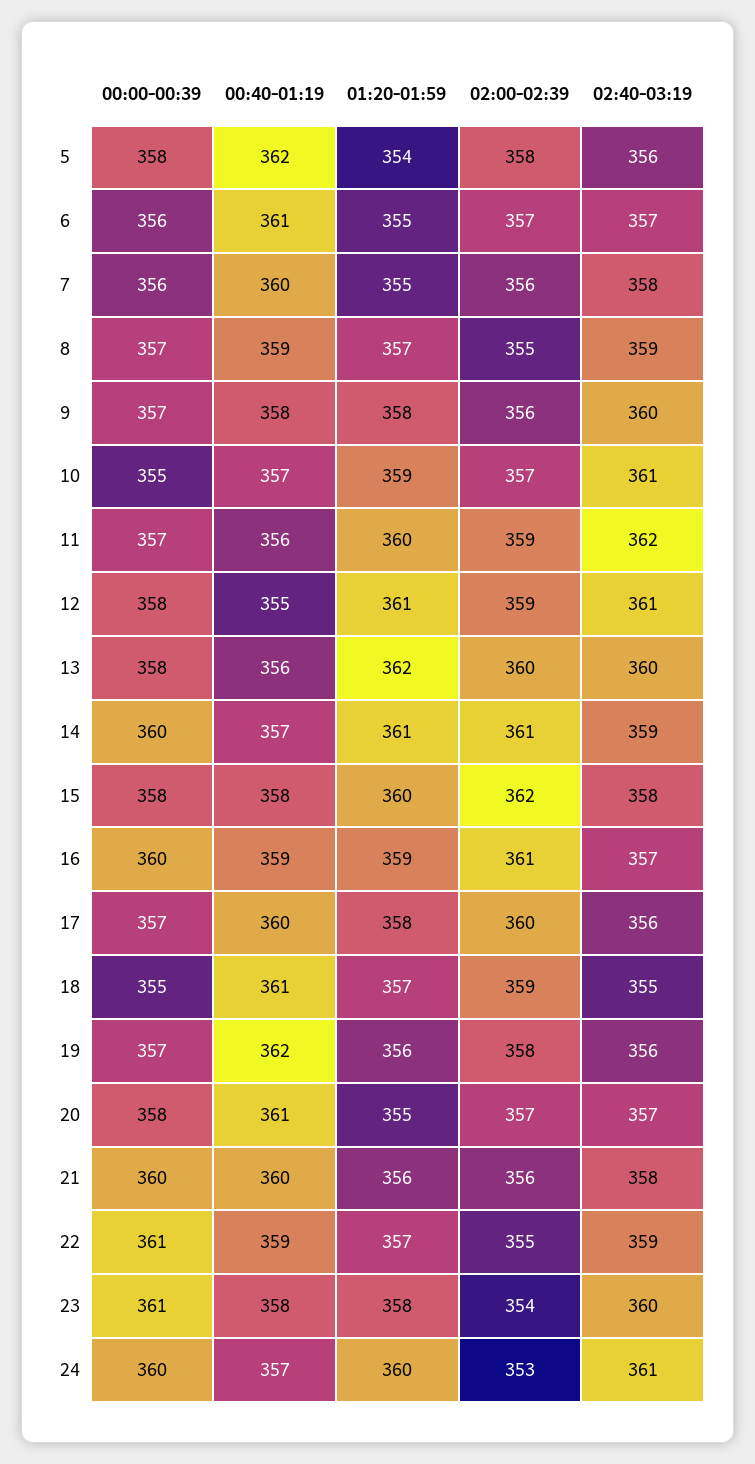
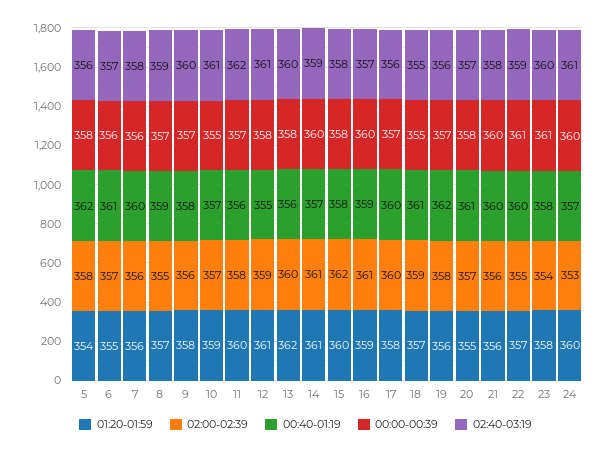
01:20-01:59, 7: 355 -> 356
02:00-02:39, 11: 359 -> 358
00:40-01:19, 22: 359 -> 360

